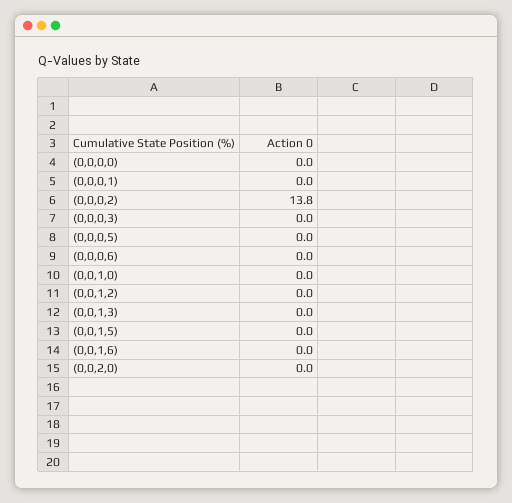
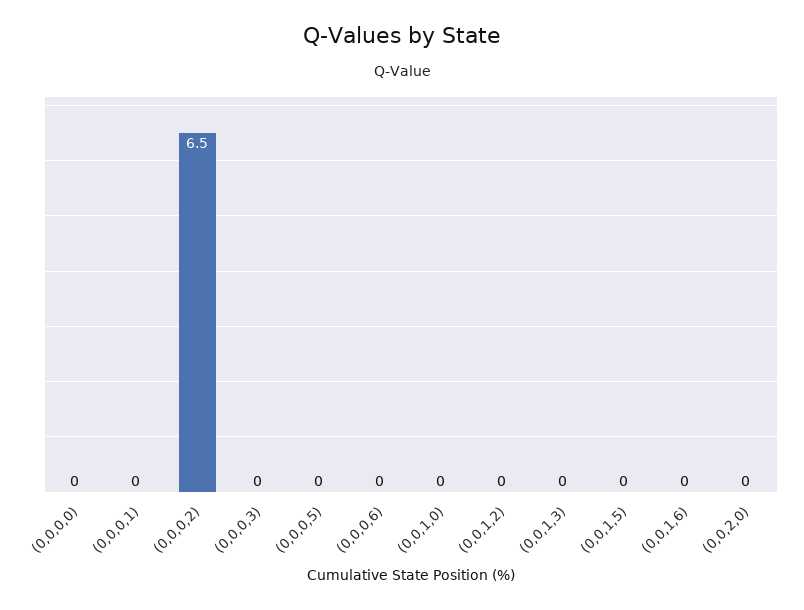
(0,0,0,2): 13.8 -> 6.5

